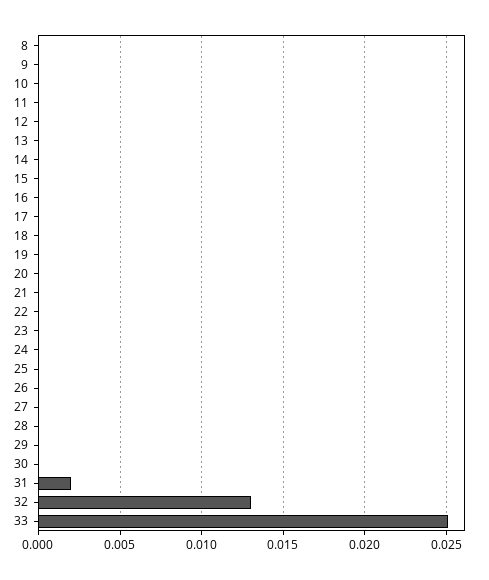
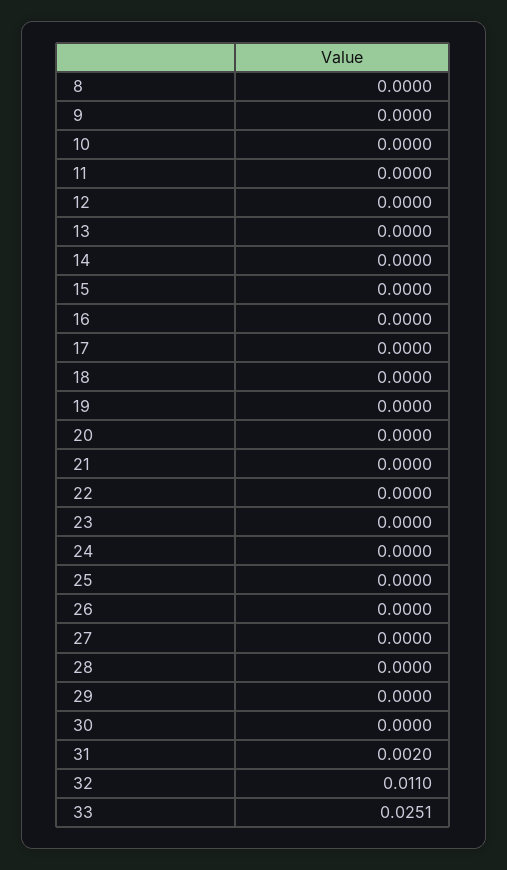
32: 0.013 -> 0.011

